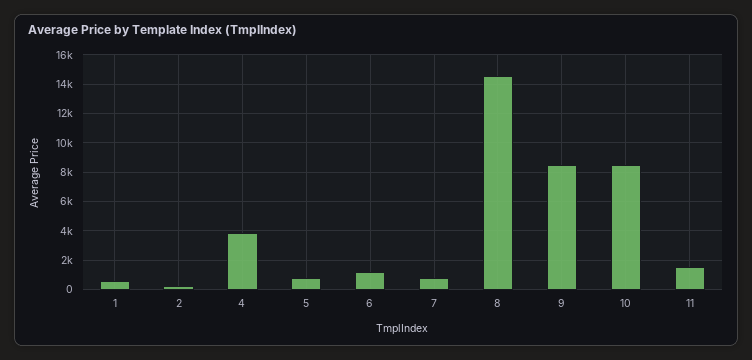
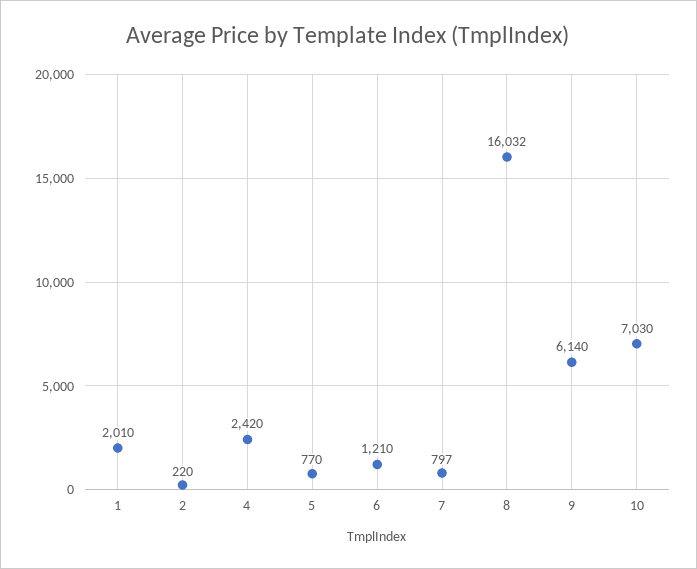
1: 500 -> 2010
4: 4000 -> 2420
8: 14500 -> 16032
9: 8500 -> 6140
10: 8500 -> 7030
11: 1500 -> none

